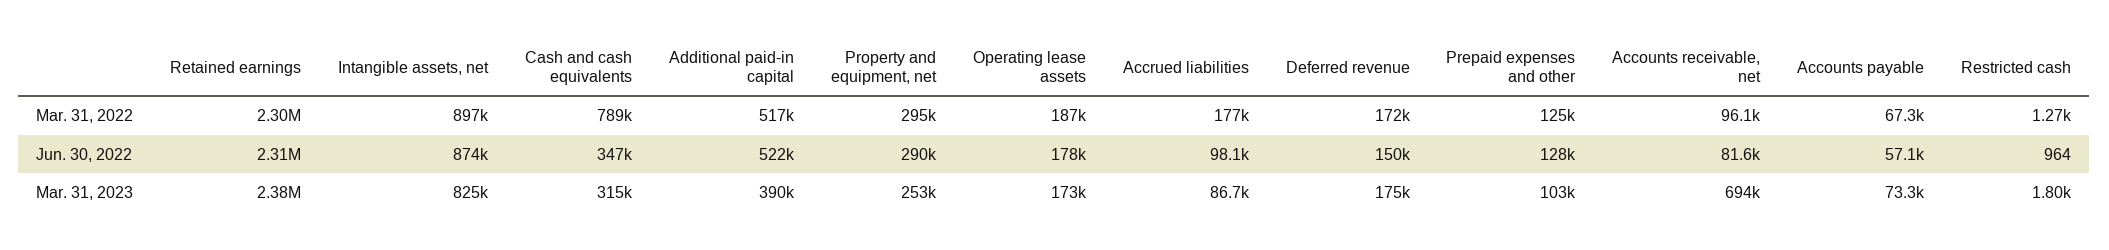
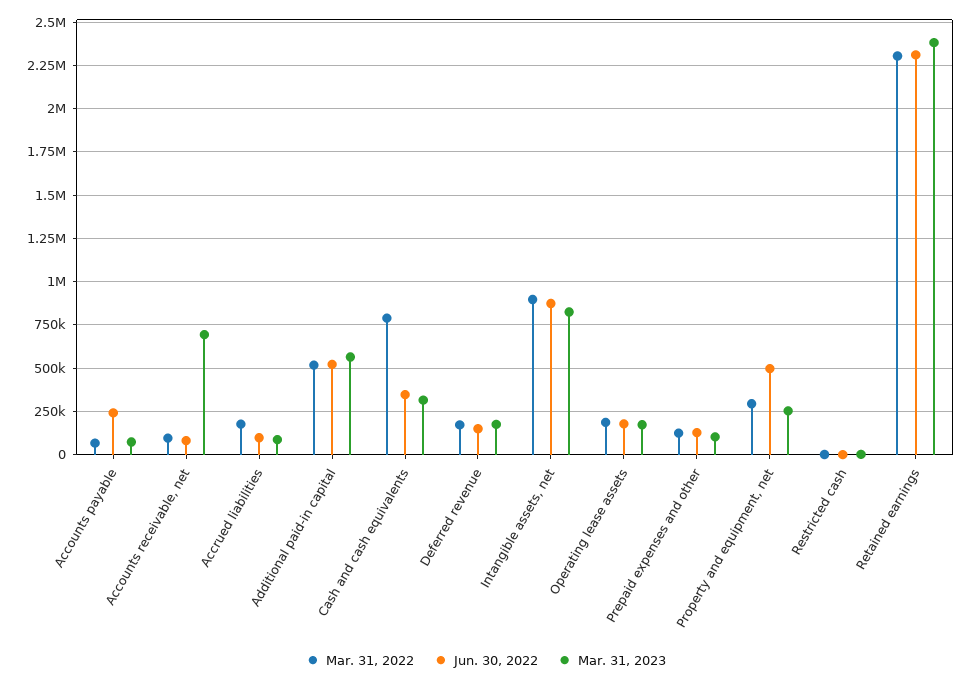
Jun. 30, 2022, Property and equipment, net: 290000 -> 500000
Jun. 30, 2022, Accounts payable: 57100 -> 250000
Mar. 31, 2023, Additional paid-in capital: 390000 -> 550000

